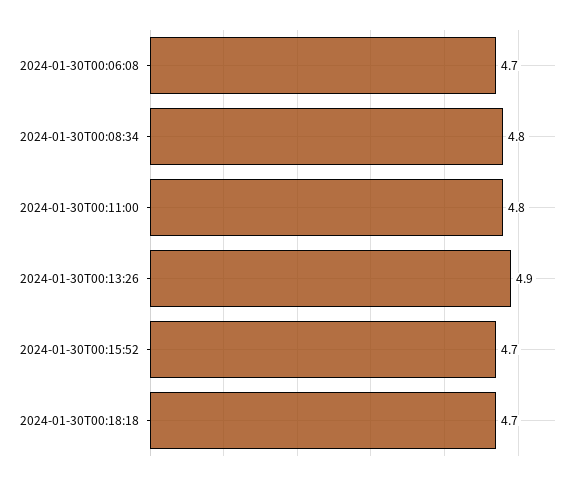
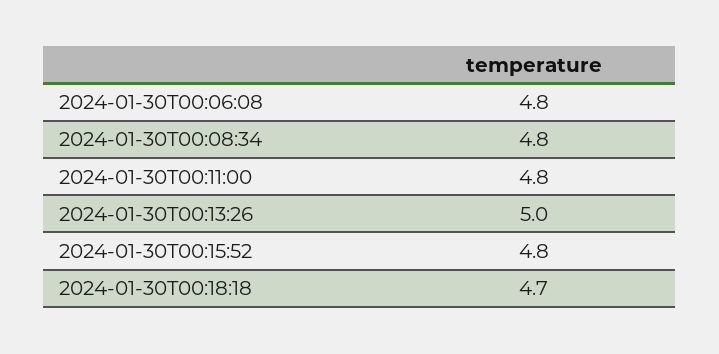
2024-01-30T00:06:08: 4.7 -> 4.8
2024-01-30T00:13:26: 4.9 -> 5
2024-01-30T00:15:52: 4.7 -> 4.8

